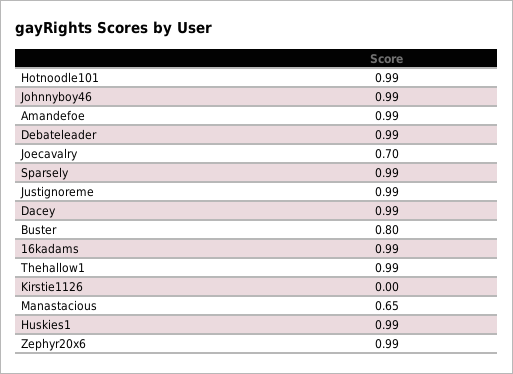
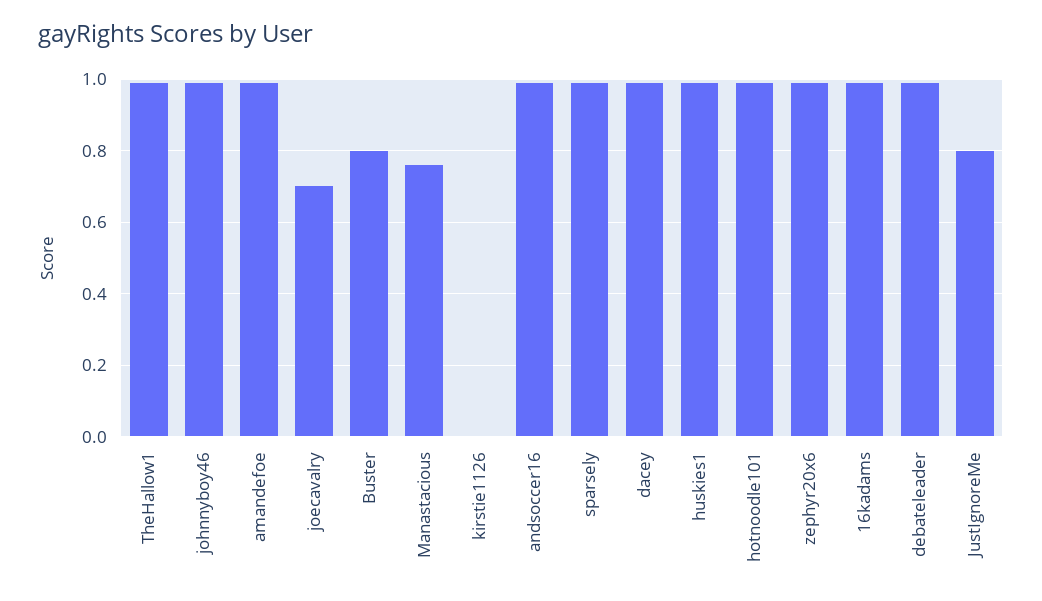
Justignoreme: 0.99 -> 0.8
Manastacious: 0.65 -> 0.75
andsoccer16: none -> 1

